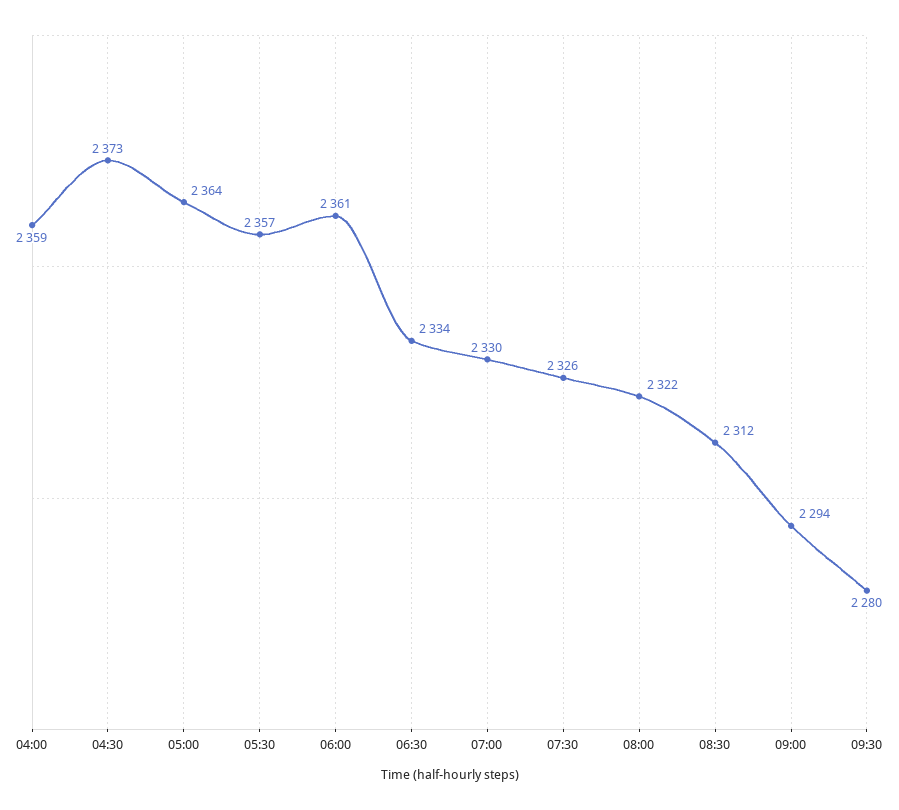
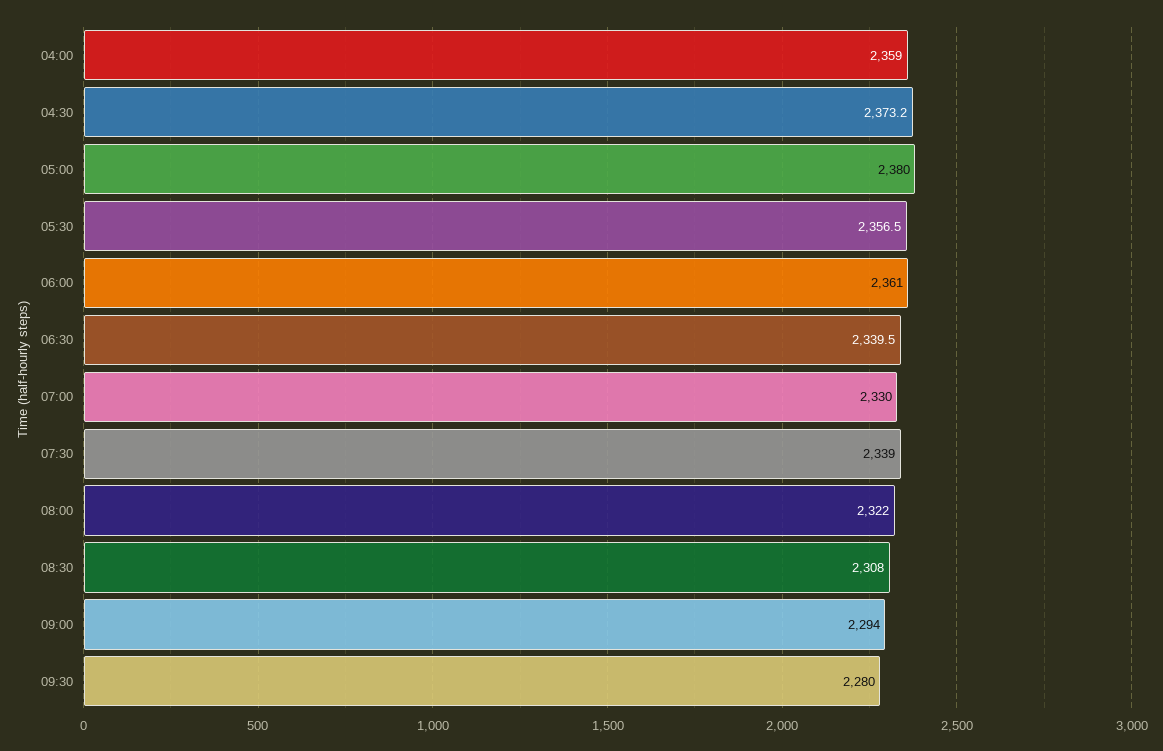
05:00: 2364 -> 2380
06:30: 2334 -> 2339.5
07:30: 2326 -> 2339
08:30: 2312 -> 2308

